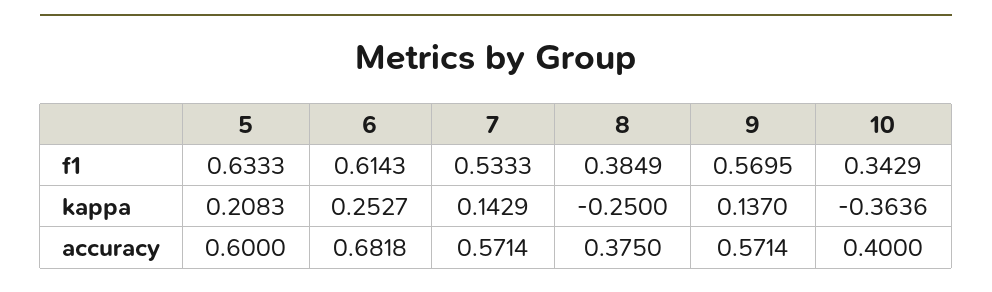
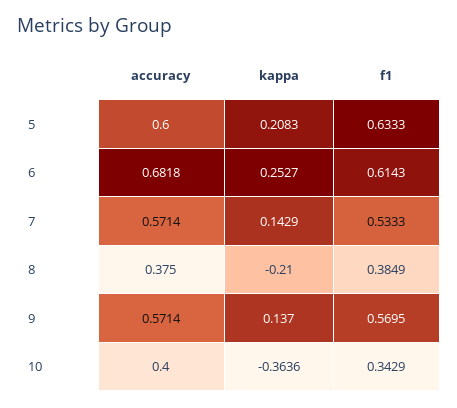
8, kappa: -0.25 -> -0.21

